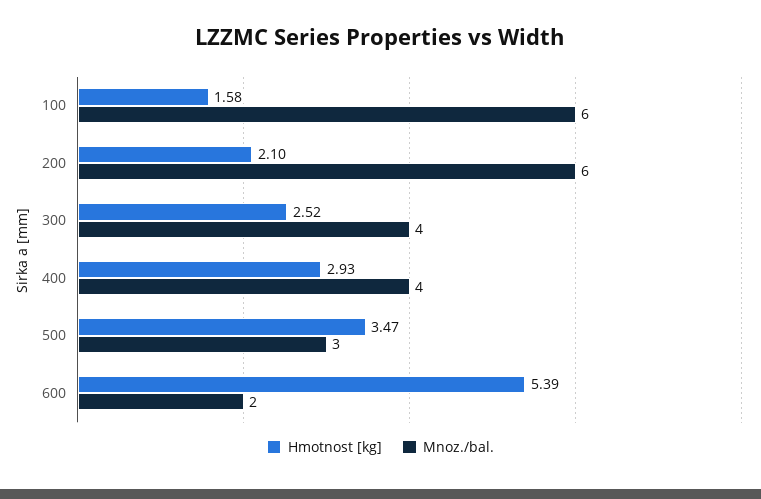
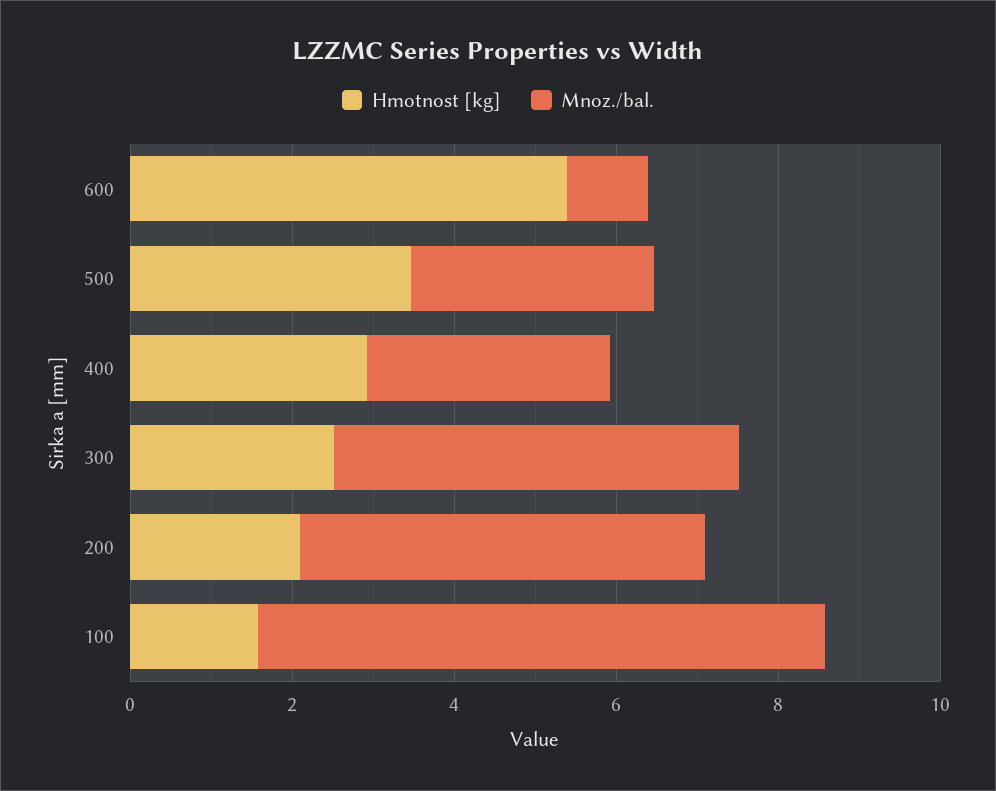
Mnoz./bal., 100: 6 -> 7
Mnoz./bal., 200: 6 -> 5
Mnoz./bal., 300: 4 -> 5
Mnoz./bal., 400: 4 -> 3
Mnoz./bal., 600: 2 -> 1

